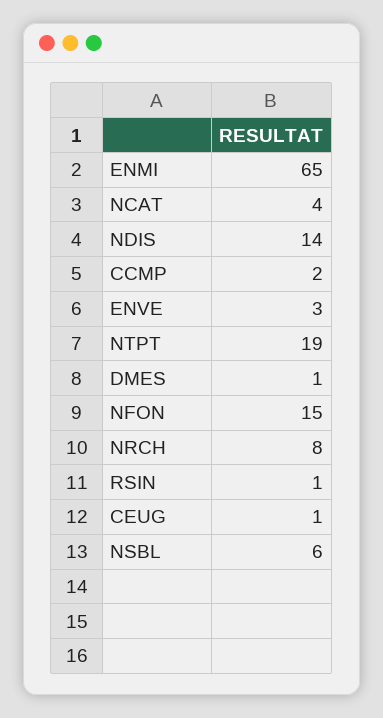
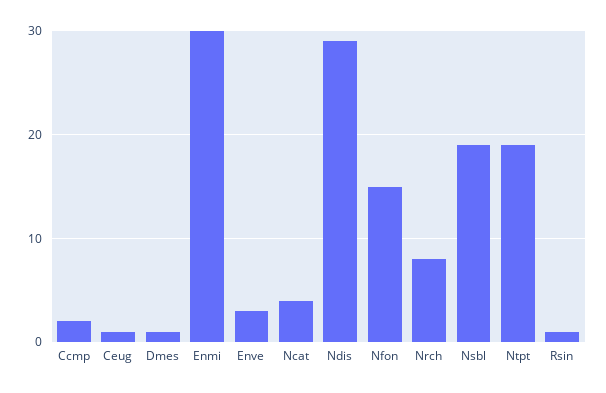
ENMI: 65 -> 30
NDIS: 14 -> 29
NSBL: 6 -> 19

